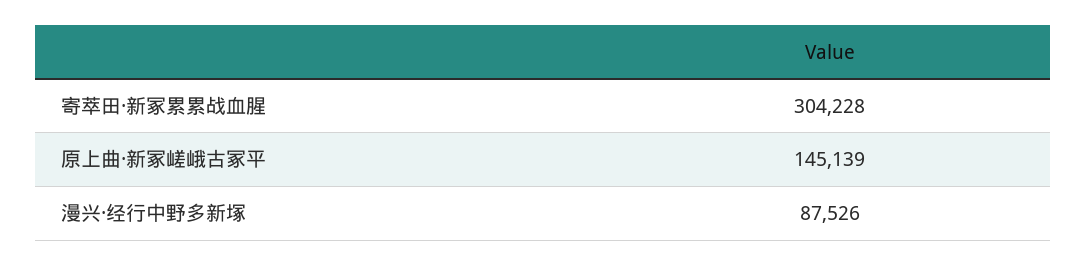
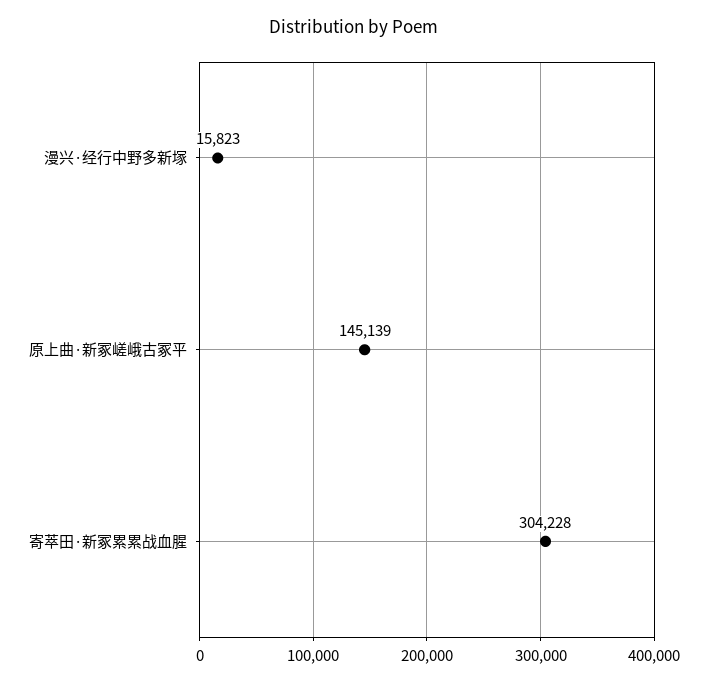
漫兴·经行中野多新塚: 87526 -> 15823

